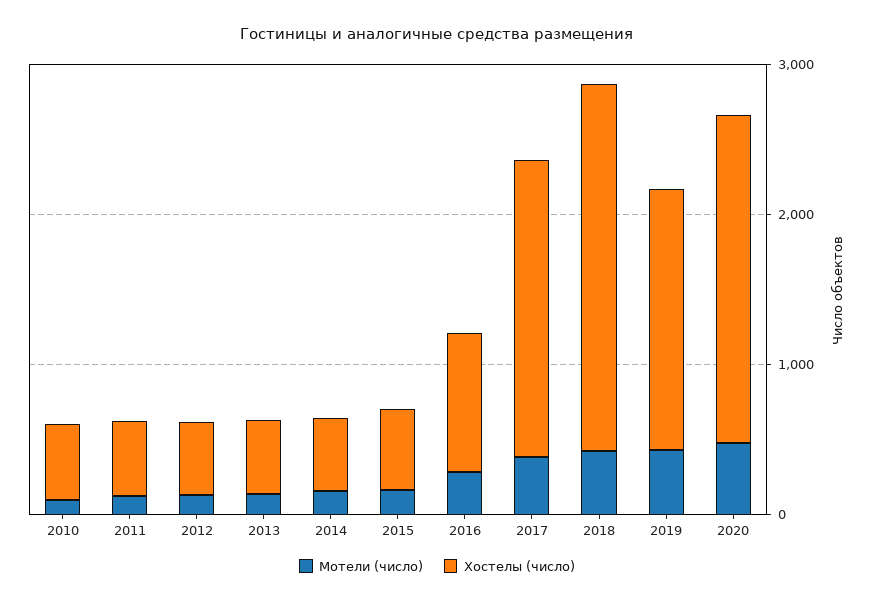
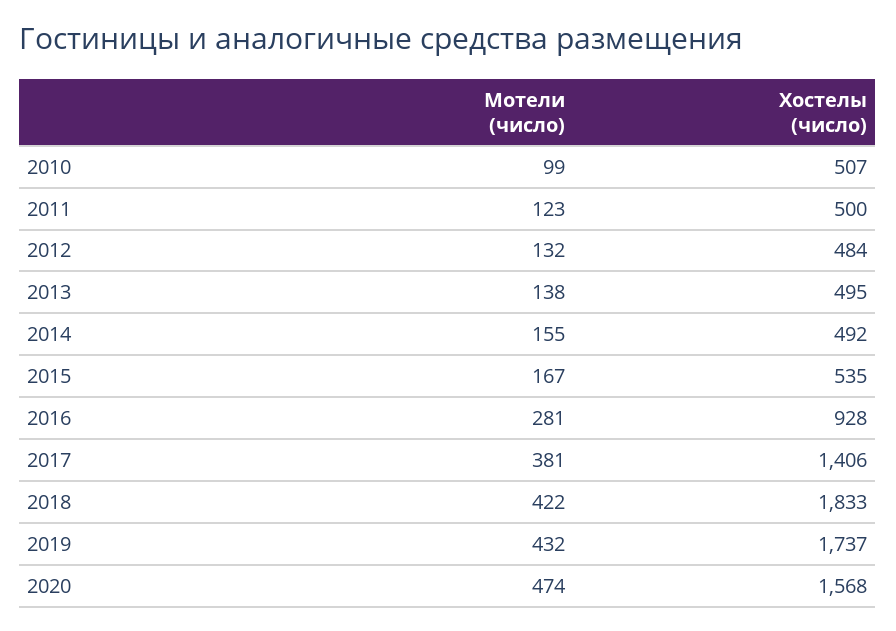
Хостелы (число), 2017: 2000 -> 1406
Хостелы (число), 2018: 2400 -> 1833
Хостелы (число), 2020: 2200 -> 1568

